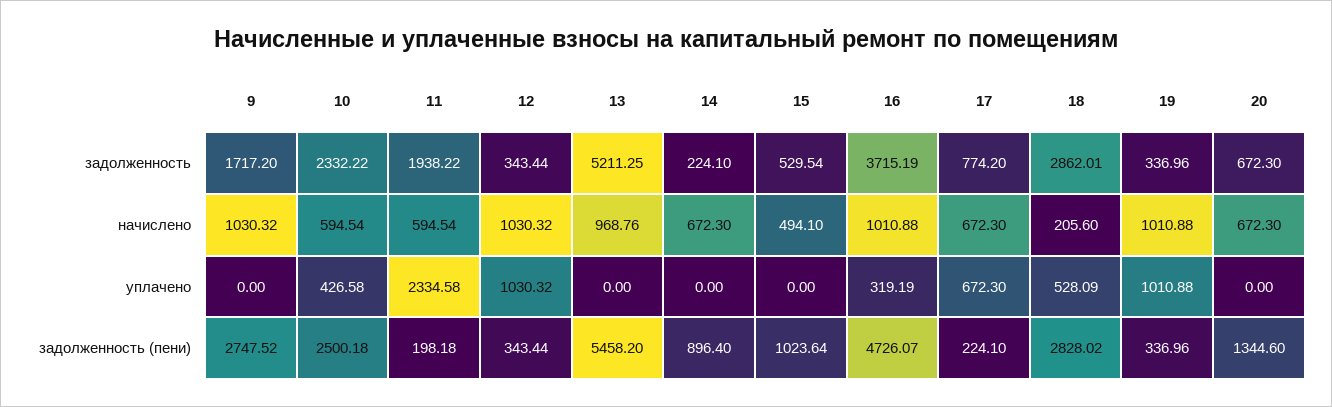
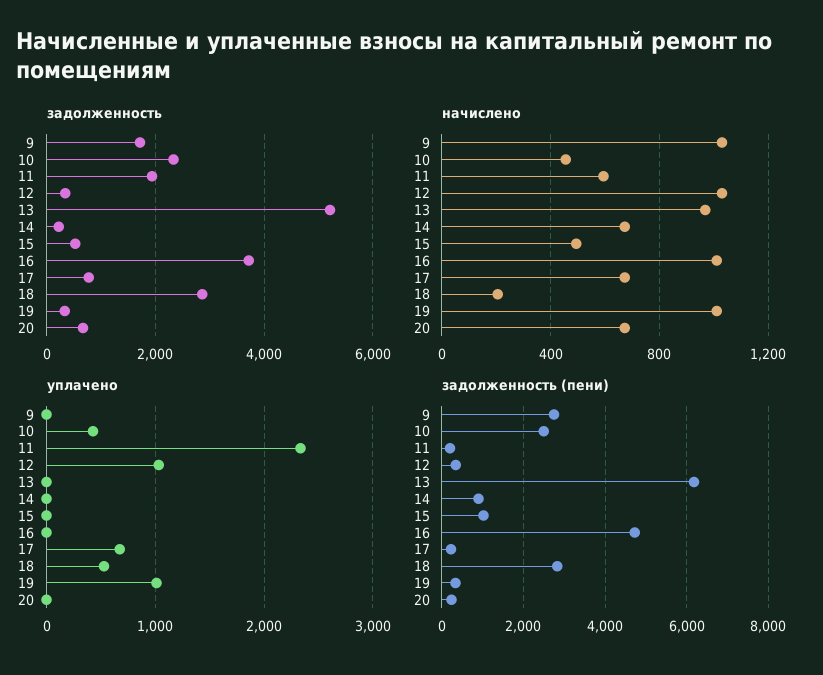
начислено, 10: 594.54 -> 450
уплачено, 16: 319.19 -> 0
задолженность (пени), 13: 5458.2 -> 6200
задолженность (пени), 20: 1344.6 -> 200

